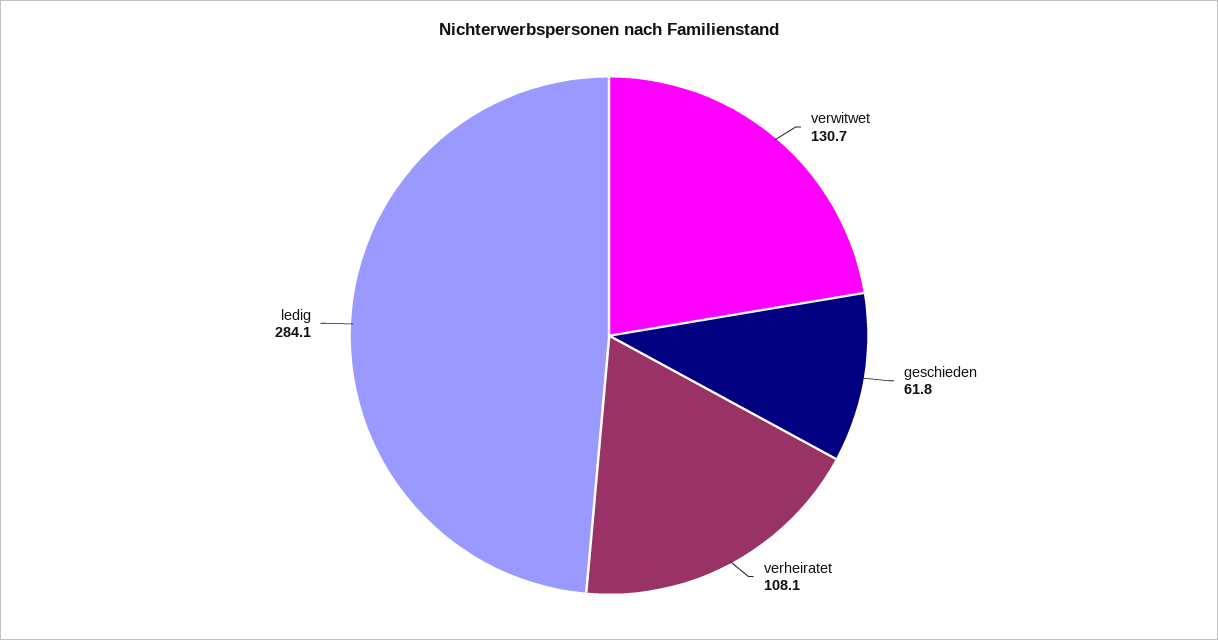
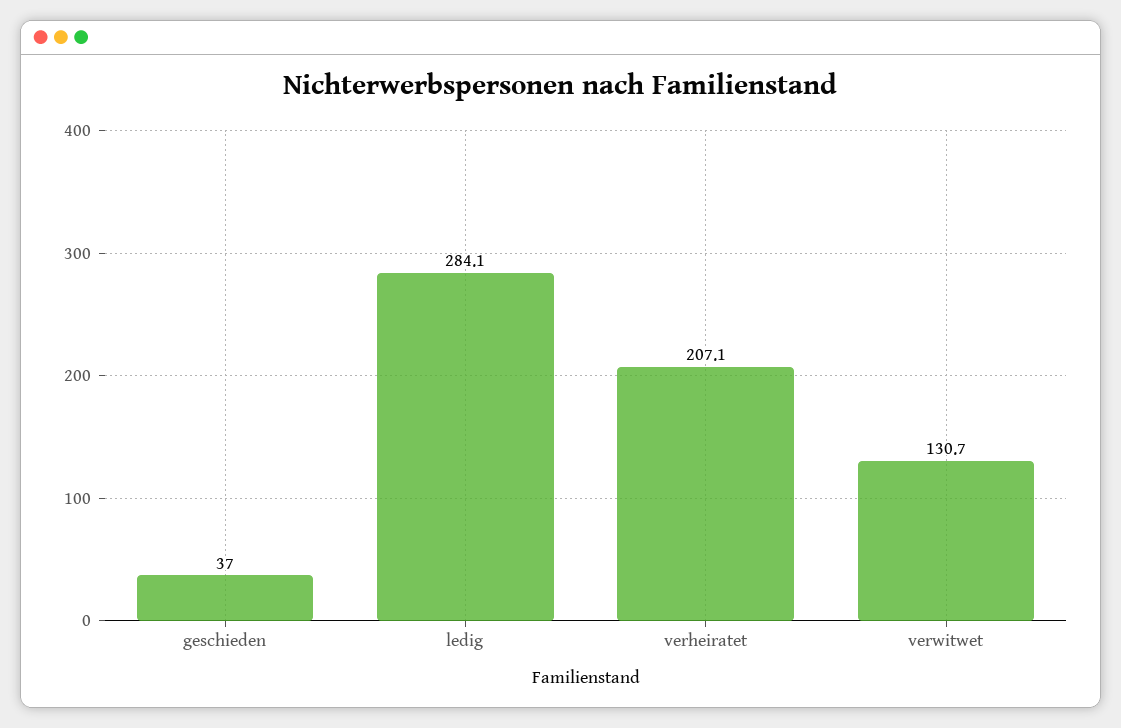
geschieden: 61.8 -> 37
verheiratet: 108.1 -> 207.1

